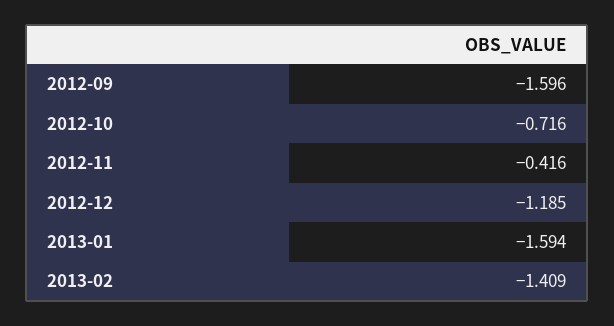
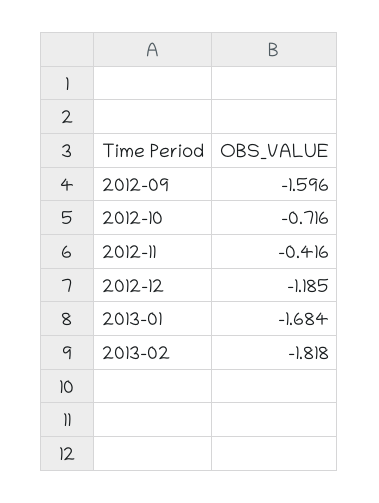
2013-01: -1.594 -> -1.684
2013-02: -1.409 -> -1.818

